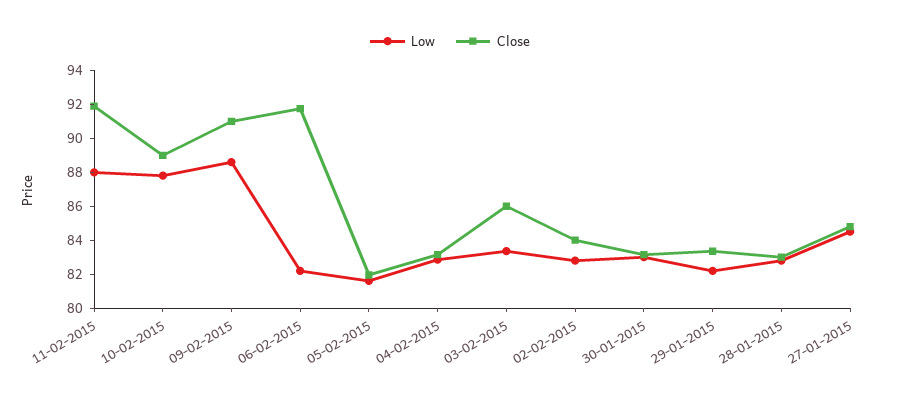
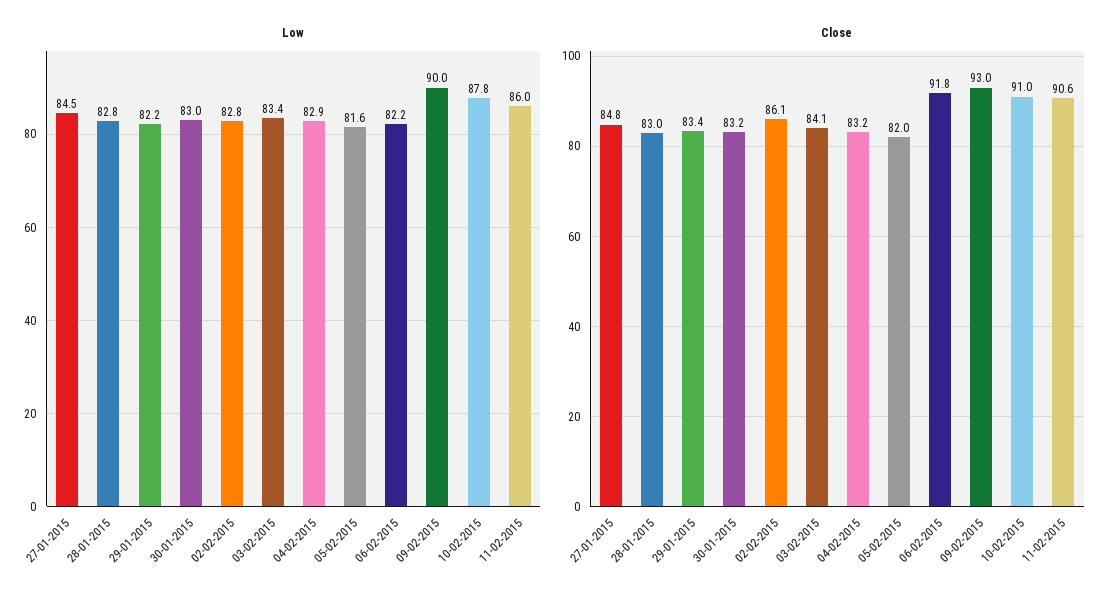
Low, 11-02-2015: 88 -> 86
Close, 11-02-2015: 92 -> 90.6
Close, 10-02-2015: 89 -> 91
Low, 09-02-2015: 88.5 -> 90
Close, 09-02-2015: 91 -> 93
Close, 03-02-2015: 86 -> 84.1
Close, 02-02-2015: 84 -> 86.1

